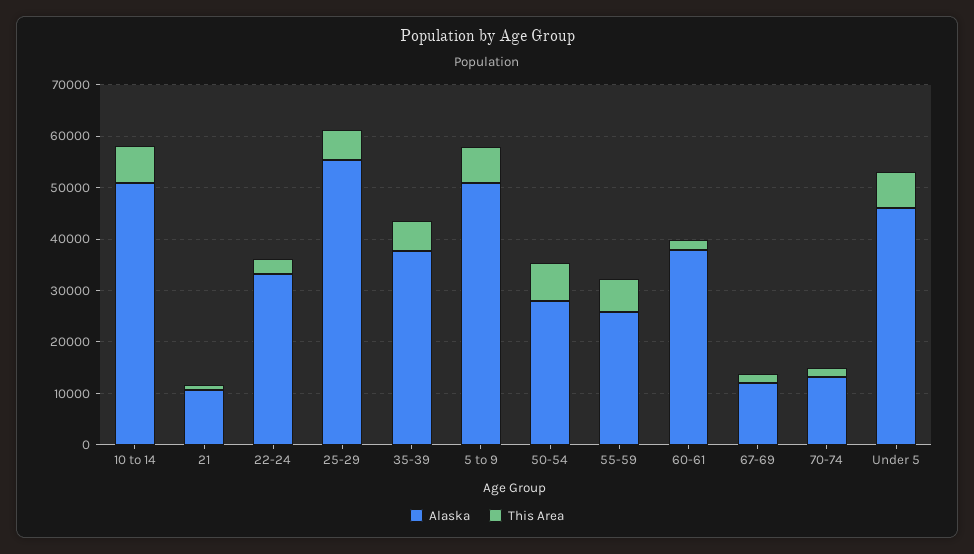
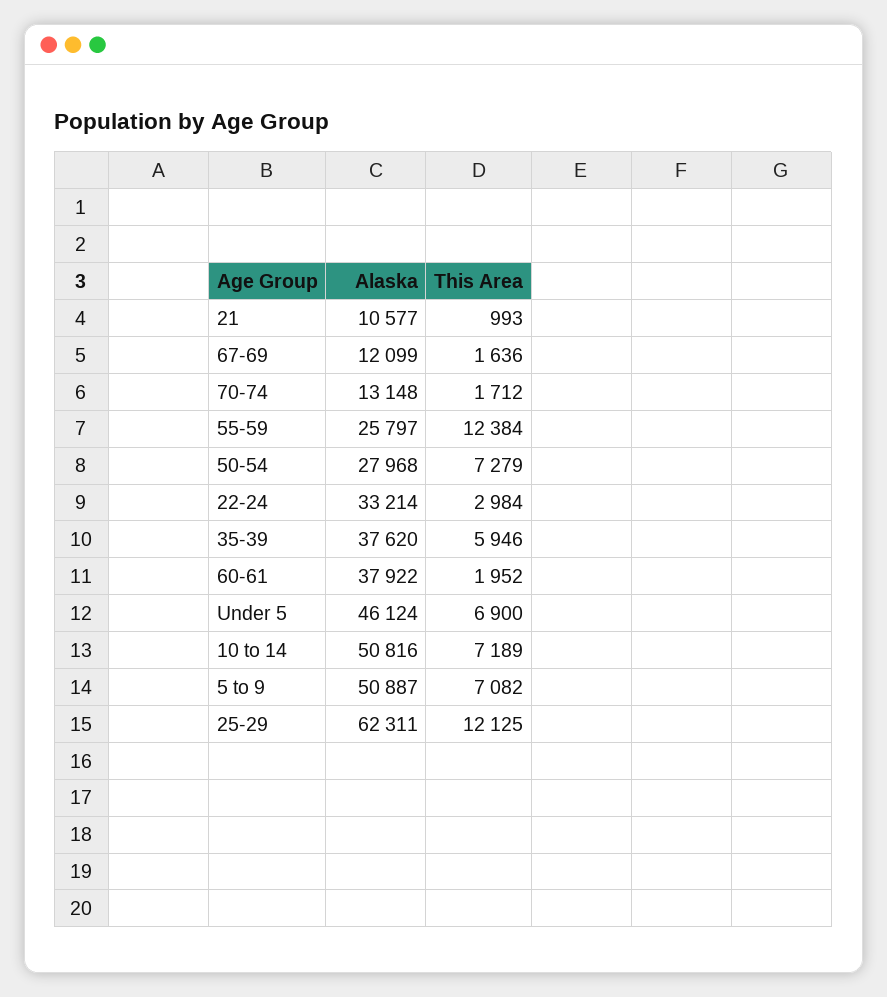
Alaska, 25-29: 56000 -> 62311
This Area, 25-29: 6000 -> 12125
This Area, 55-59: 6000 -> 12384

